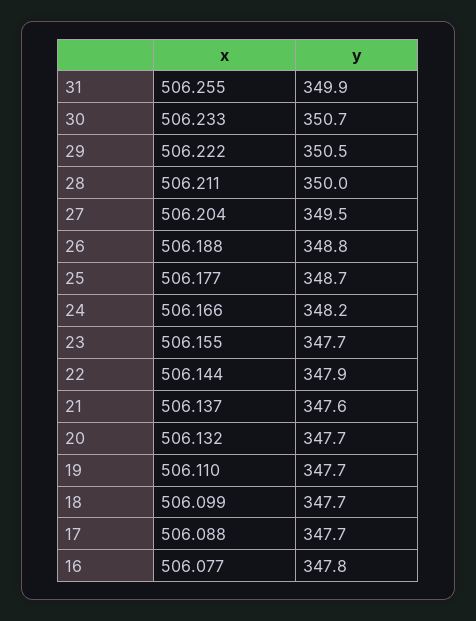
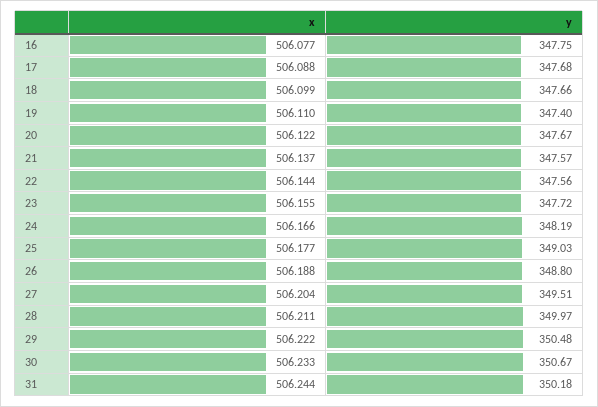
x, 31: 506.255 -> 506.244
y, 31: 349.9 -> 350.18
y, 25: 348.7 -> 349.03
y, 22: 347.9 -> 347.56
x, 20: 506.132 -> 506.122
y, 19: 347.7 -> 347.4

